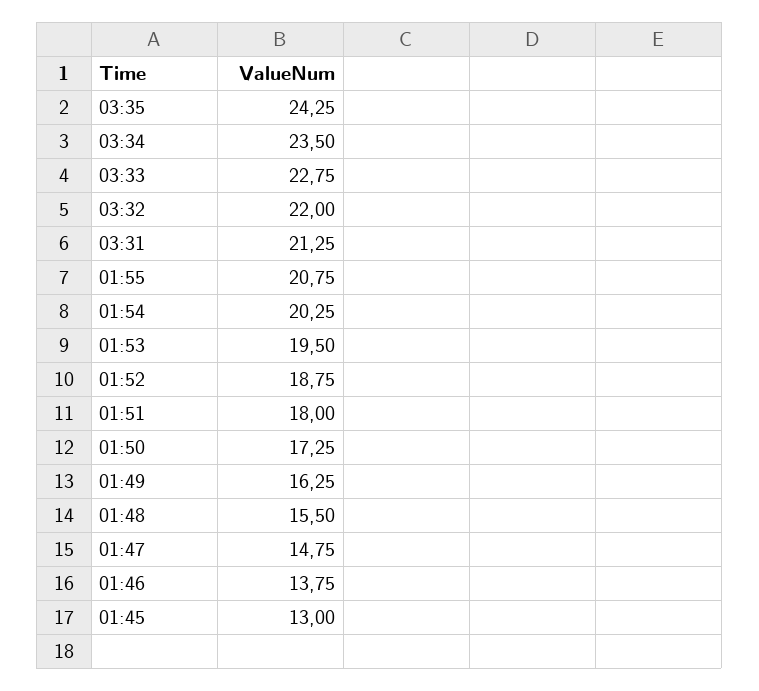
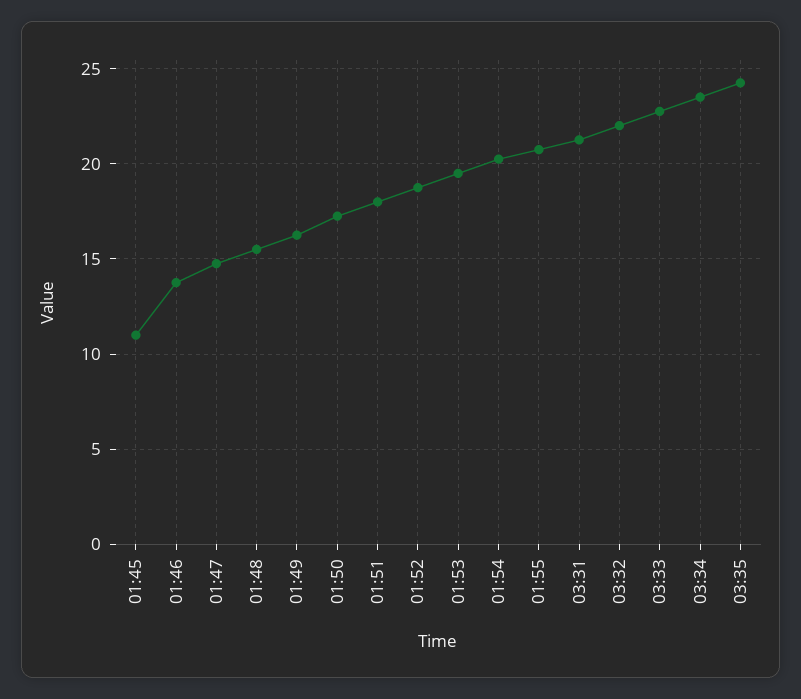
01:45: 13 -> 11

